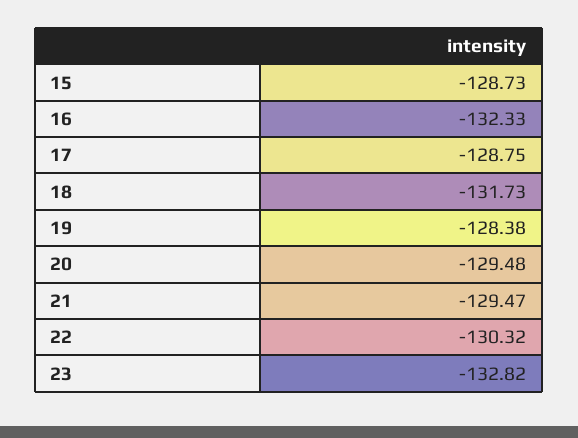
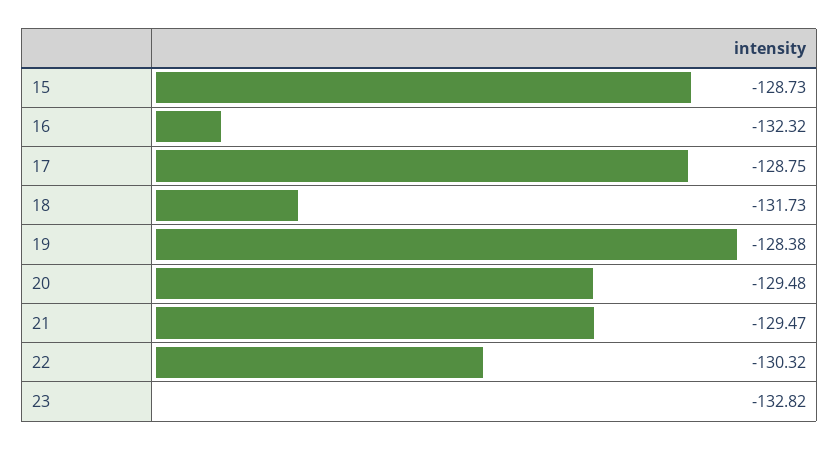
16: -132.33 -> -132.32

